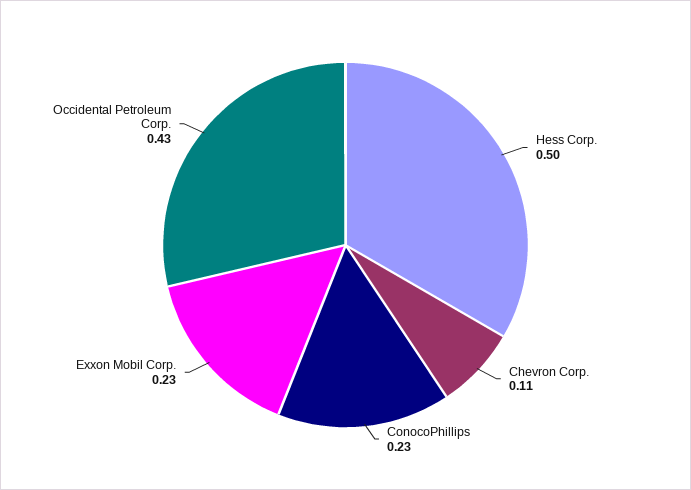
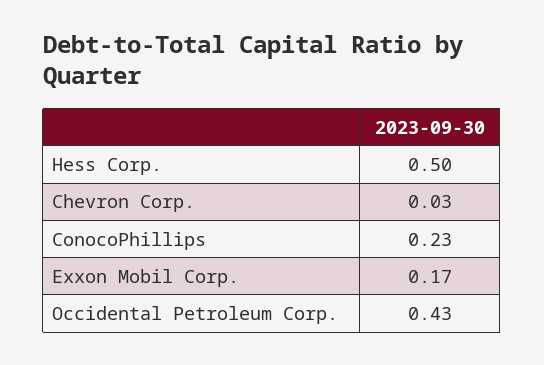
Chevron Corp.: 0.11 -> 0.03
Exxon Mobil Corp.: 0.23 -> 0.17

